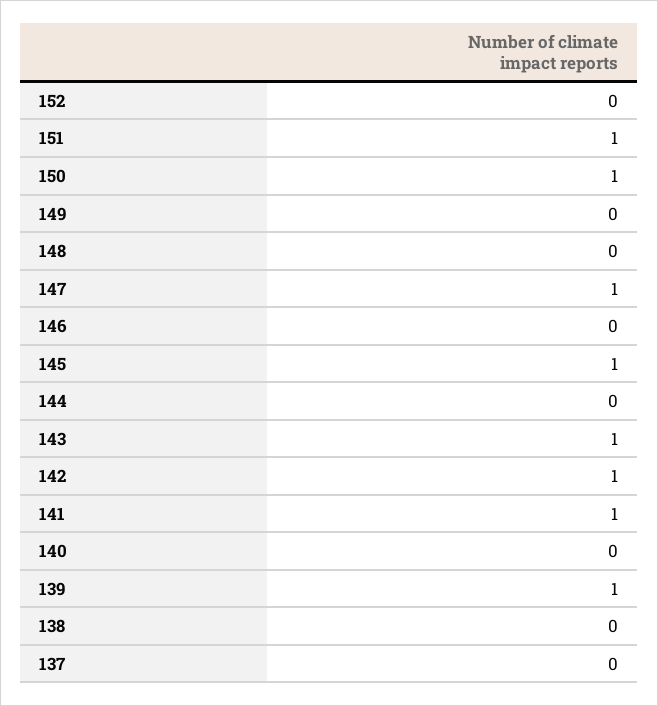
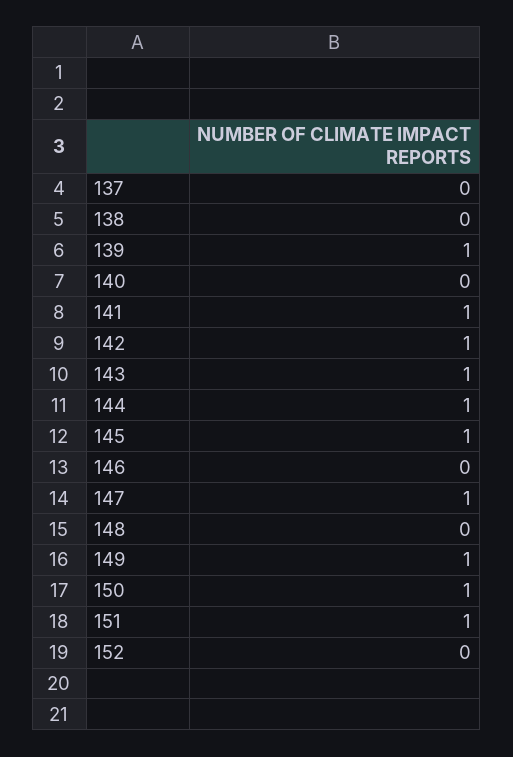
149: 0 -> 1
144: 0 -> 1

